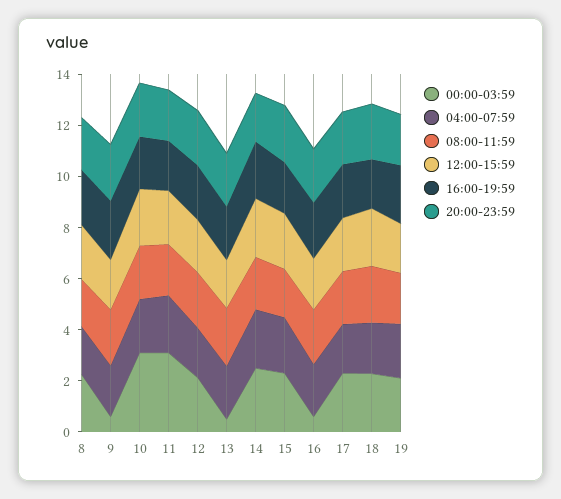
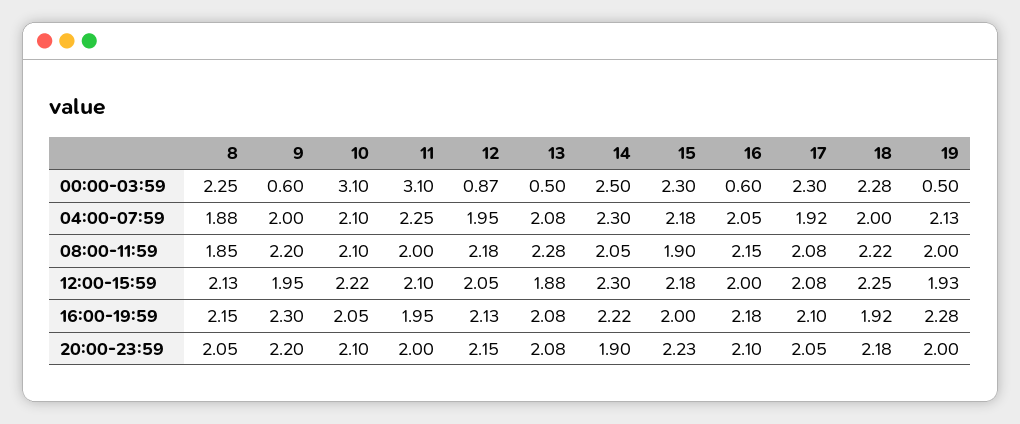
00:00-03:59, 12: 2 -> 0.87
00:00-03:59, 19: 2 -> 0.5

